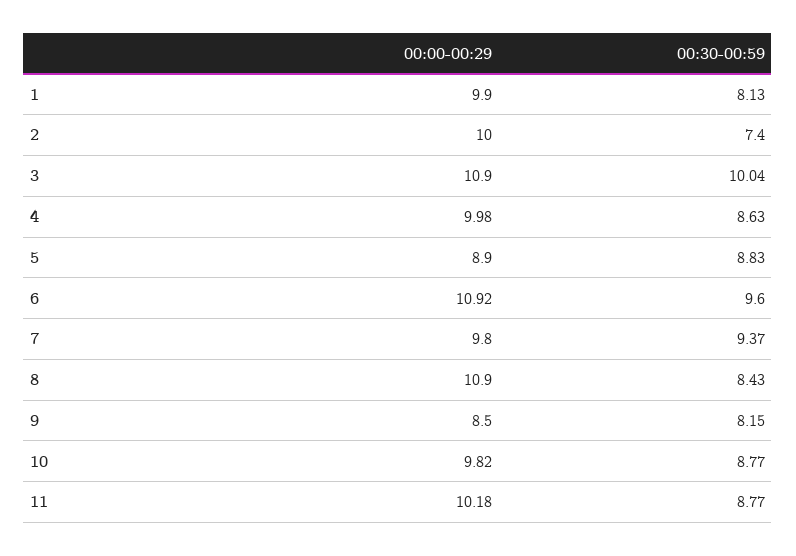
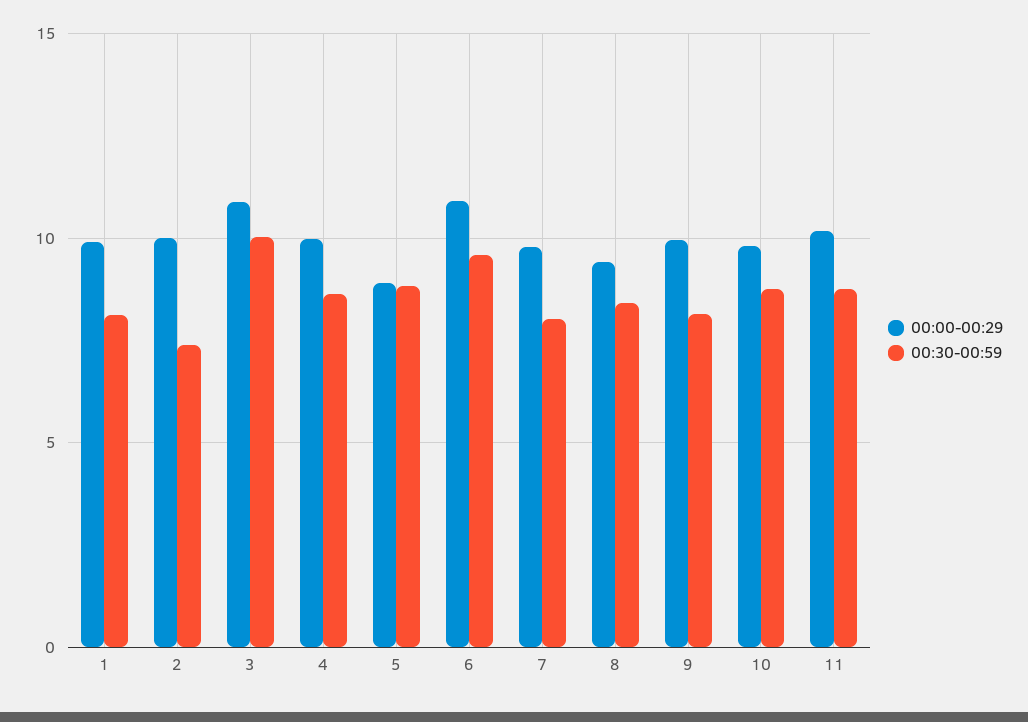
00:30-00:59, 7: 9.37 -> 8
00:00-00:29, 8: 10.9 -> 9.5
00:00-00:29, 9: 8.5 -> 10

